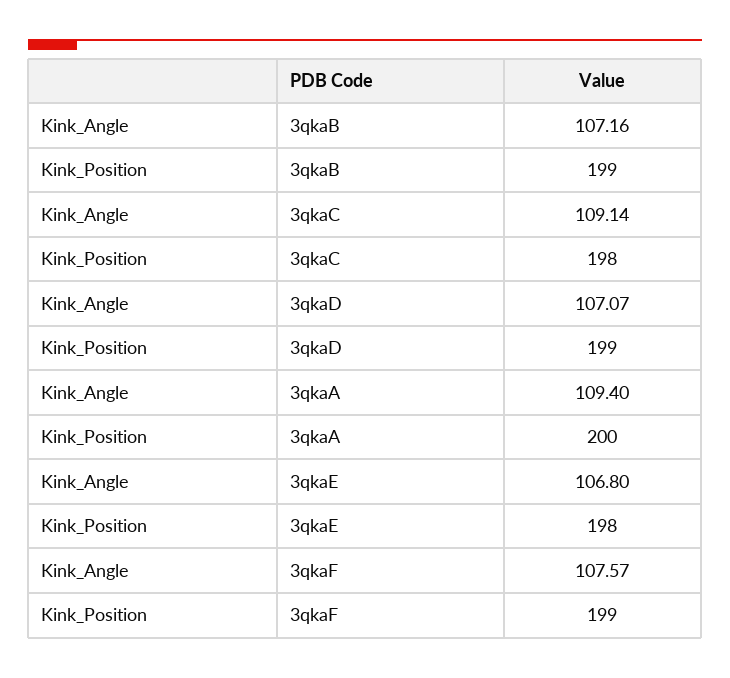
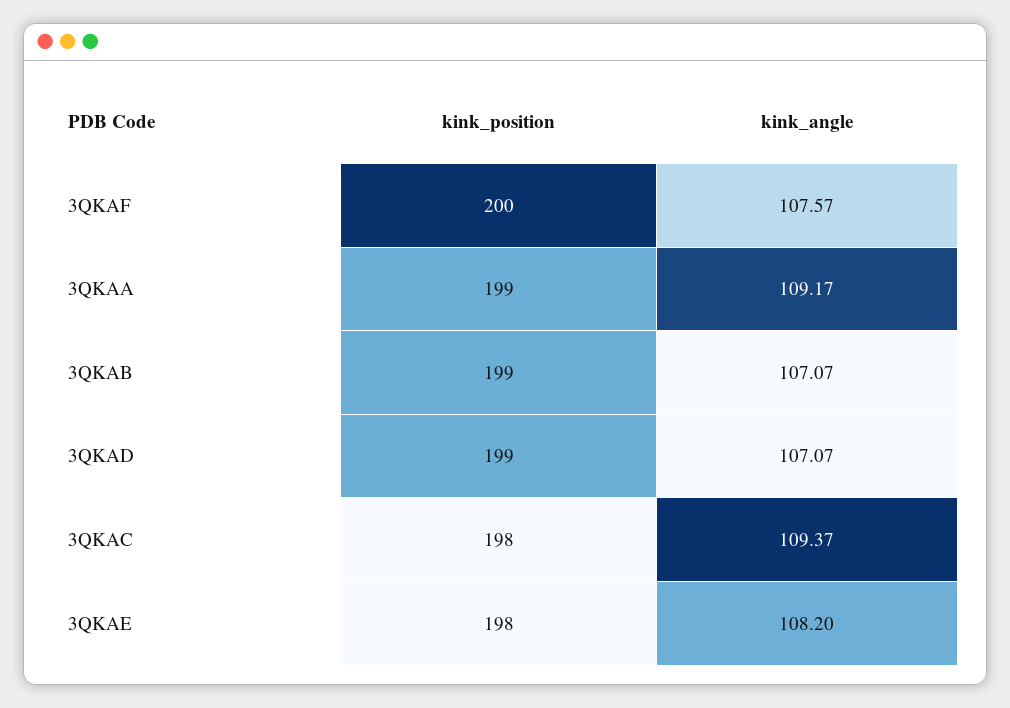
Kink_Angle, 3qkaB: 107.16 -> 107.07
Kink_Angle, 3qkaC: 109.14 -> 109.37
Kink_Angle, 3qkaA: 109.4 -> 109.17
Kink_Position, 3qkaA: 200 -> 199
Kink_Angle, 3qkaE: 106.8 -> 108.2
Kink_Position, 3qkaF: 199 -> 200

